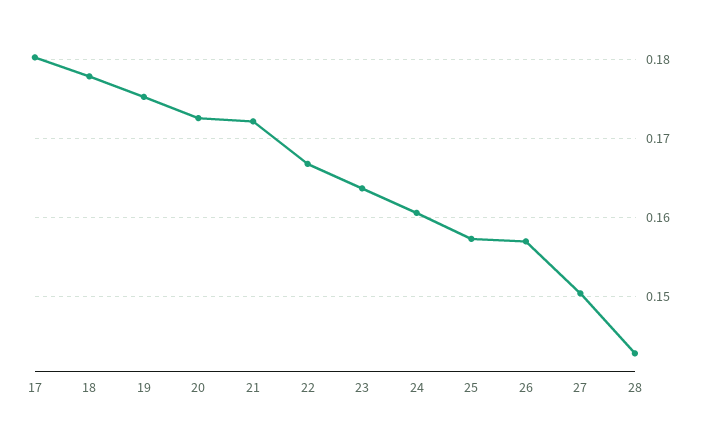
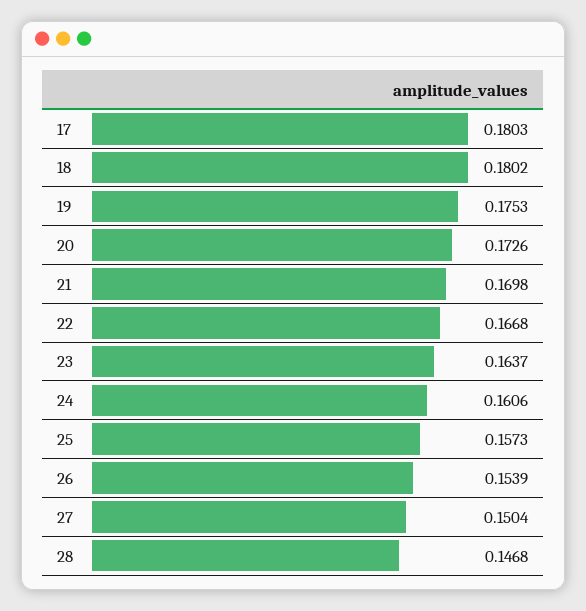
18: 0.178 -> 0.1802
21: 0.172 -> 0.1698
26: 0.157 -> 0.1539
28: 0.143 -> 0.1468

